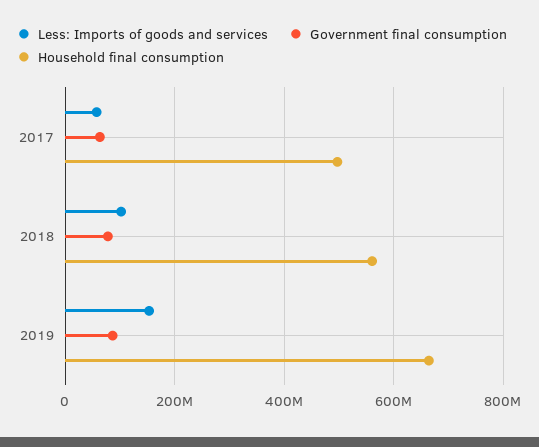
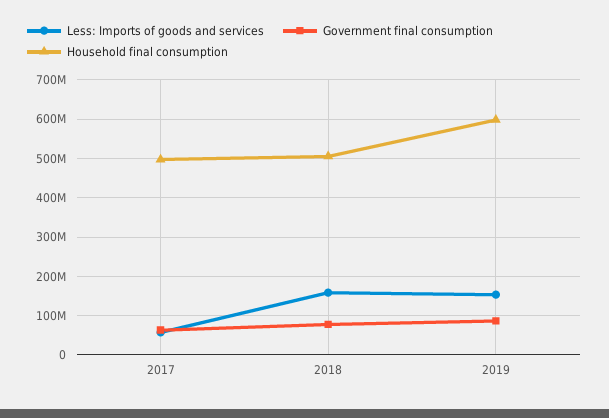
Less: Imports of goods and services, 2018: 100000000 -> 160000000
Household final consumption, 2018: 560000000 -> 500000000
Household final consumption, 2019: 660000000 -> 600000000

